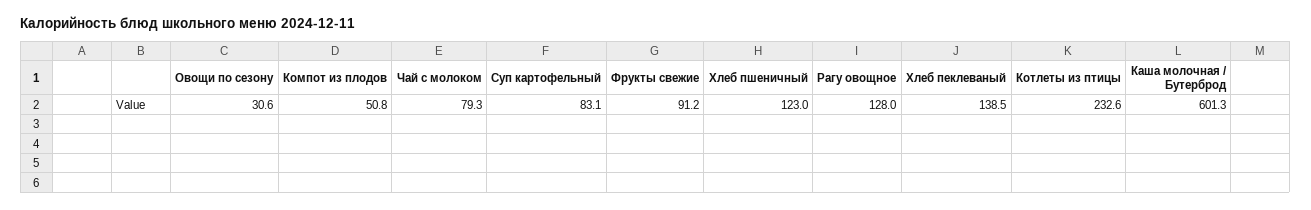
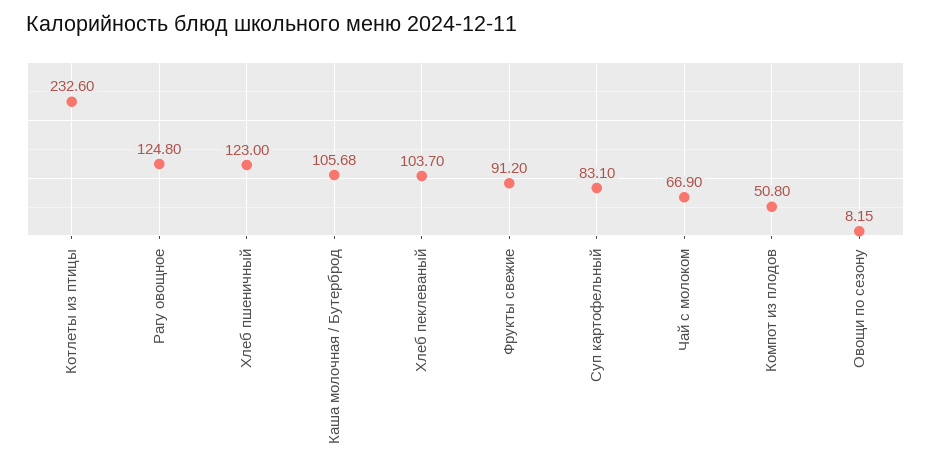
Овощи по сезону: 30.6 -> 8.15
Чай с молоком: 79.3 -> 66.9
Рагу овощное: 128 -> 124.8
Хлеб пеклеваный: 138.5 -> 103.7
Каша молочная / Бутерброд: 601.3 -> 105.68

